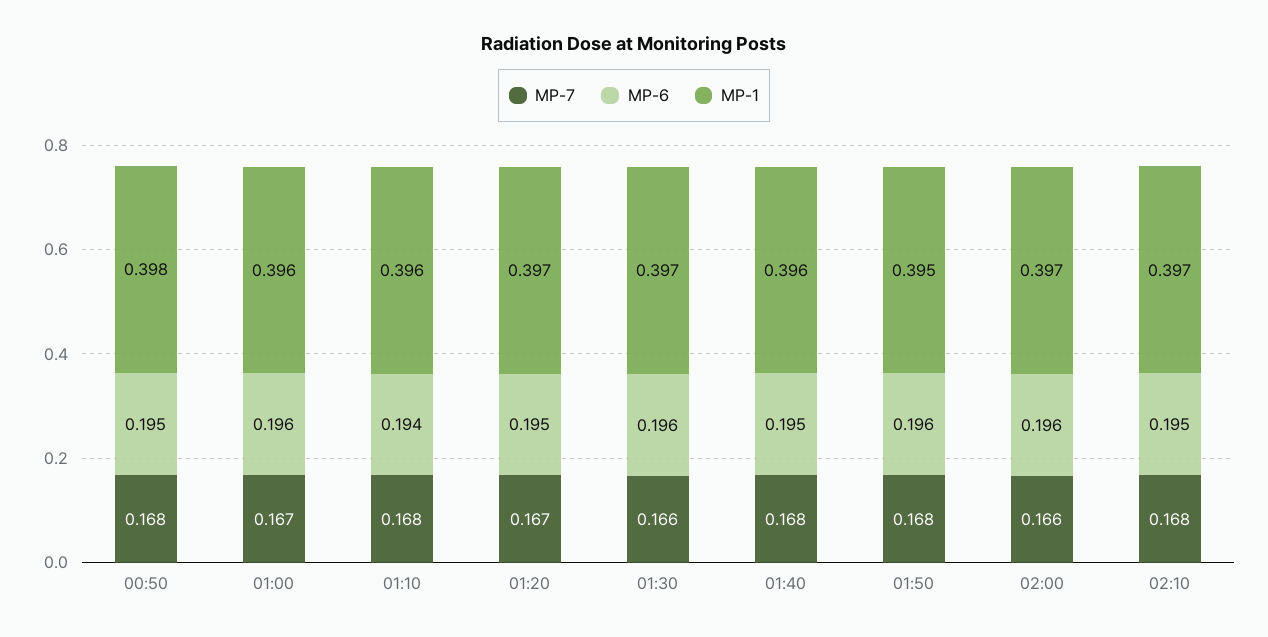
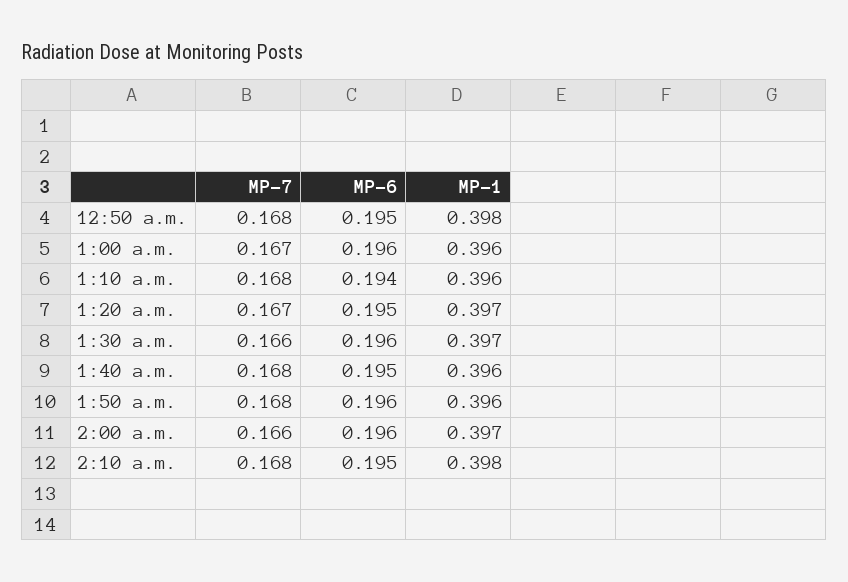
MP-1, 01:50: 0.395 -> 0.396
MP-1, 02:10: 0.397 -> 0.398

